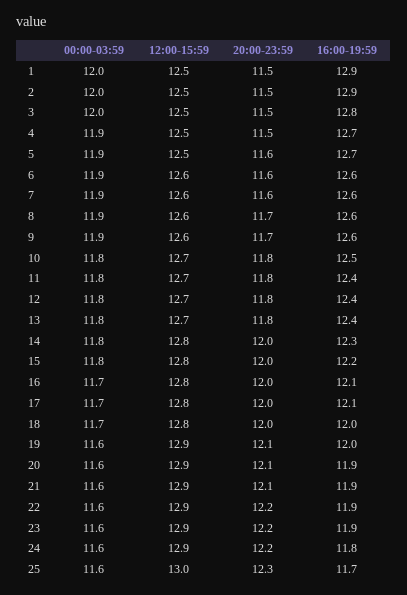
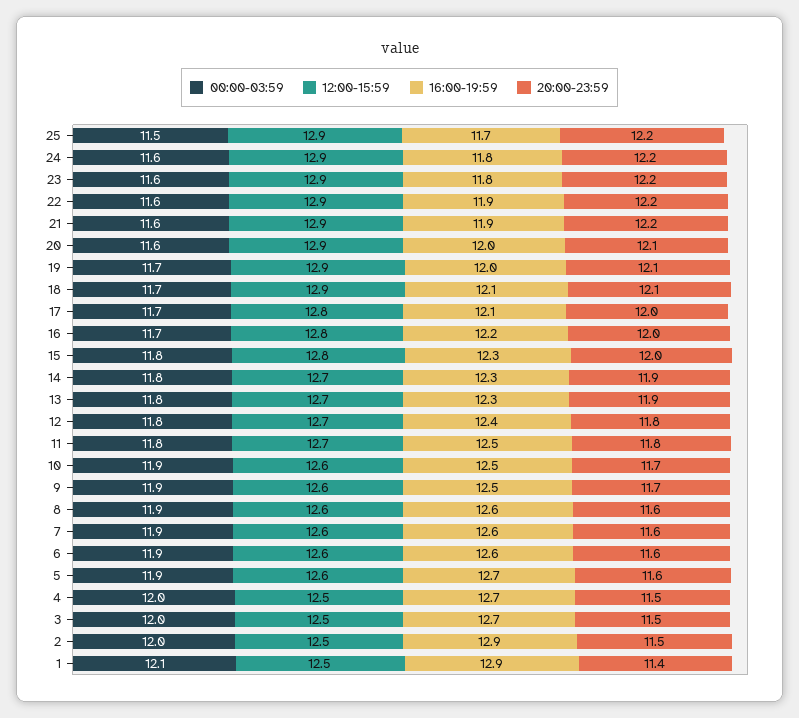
00:00-03:59, 1: 12 -> 12.1
20:00-23:59, 1: 11.5 -> 11.4
16:00-19:59, 3: 12.8 -> 12.7
00:00-03:59, 4: 11.9 -> 12
12:00-15:59, 5: 12.5 -> 12.6
20:00-23:59, 8: 11.7 -> 11.6
16:00-19:59, 9: 12.6 -> 12.5
00:00-03:59, 10: 11.8 -> 11.9
12:00-15:59, 10: 12.7 -> 12.6
20:00-23:59, 10: 11.8 -> 11.7
16:00-19:59, 11: 12.4 -> 12.5
20:00-23:59, 13: 11.8 -> 11.9
16:00-19:59, 13: 12.4 -> 12.3
12:00-15:59, 14: 12.8 -> 12.7
20:00-23:59, 14: 12 -> 11.9
16:00-19:59, 15: 12.2 -> 12.3
16:00-19:59, 16: 12.1 -> 12.2
12:00-15:59, 18: 12.8 -> 12.9
20:00-23:59, 18: 12 -> 12.1
16:00-19:59, 18: 12 -> 12.1
00:00-03:59, 19: 11.6 -> 11.7
16:00-19:59, 20: 11.9 -> 12
20:00-23:59, 21: 12.1 -> 12.2
16:00-19:59, 23: 11.9 -> 11.8
00:00-03:59, 25: 11.6 -> 11.5
12:00-15:59, 25: 13 -> 12.9
20:00-23:59, 25: 12.3 -> 12.2

